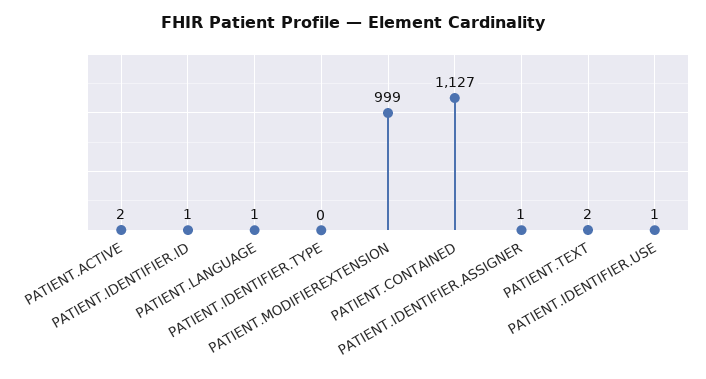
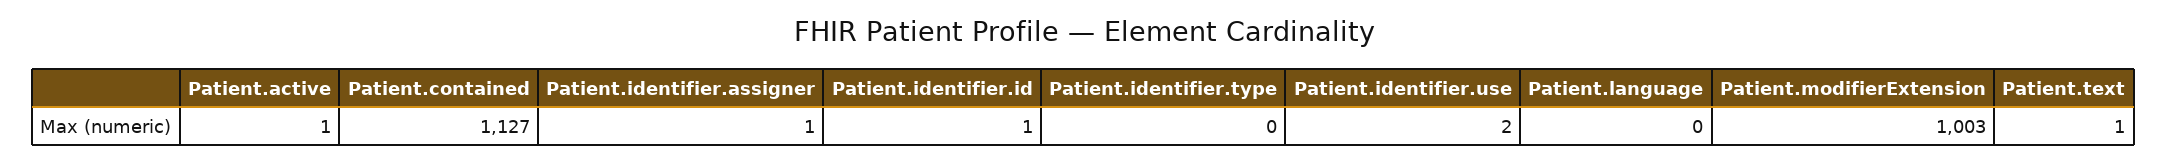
PATIENT.ACTIVE: 2 -> 1
PATIENT.LANGUAGE: 1 -> 0
PATIENT.MODIFIEREXTENSION: 999 -> 1003
PATIENT.TEXT: 2 -> 1
PATIENT.IDENTIFIER.USE: 1 -> 2

